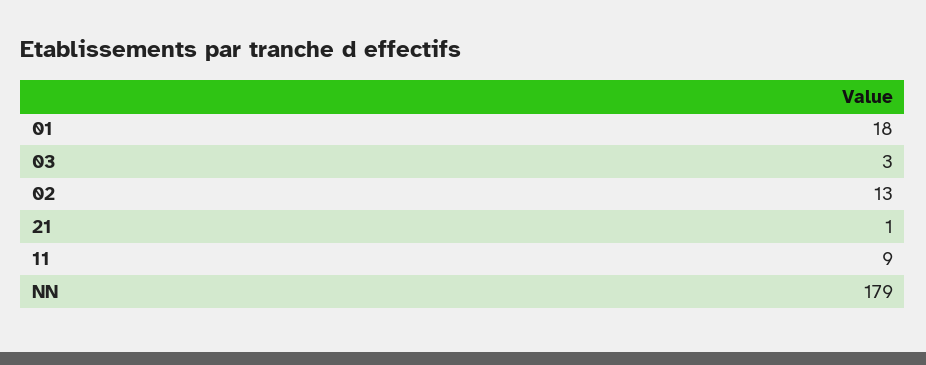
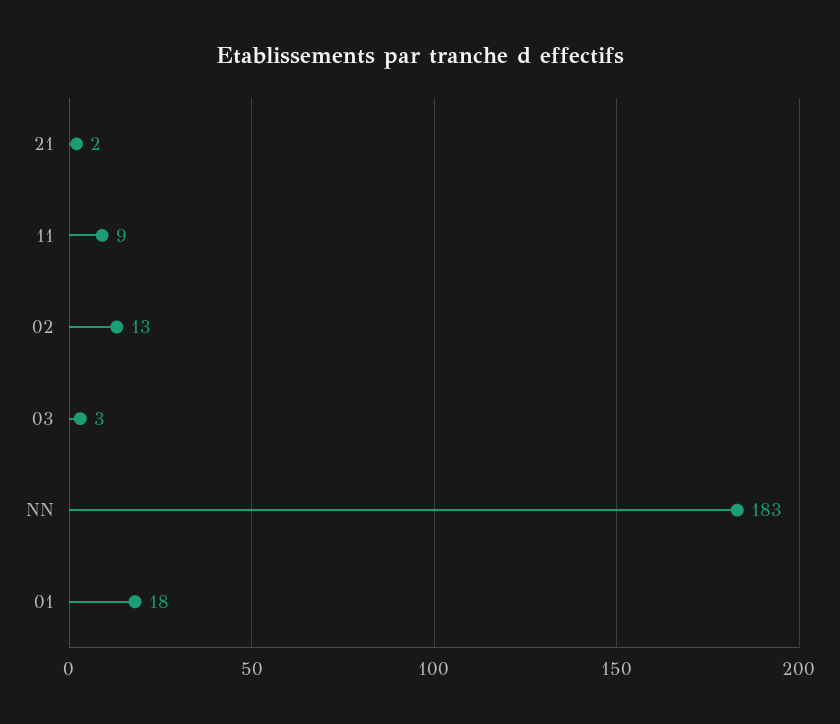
21: 1 -> 2
NN: 179 -> 183

